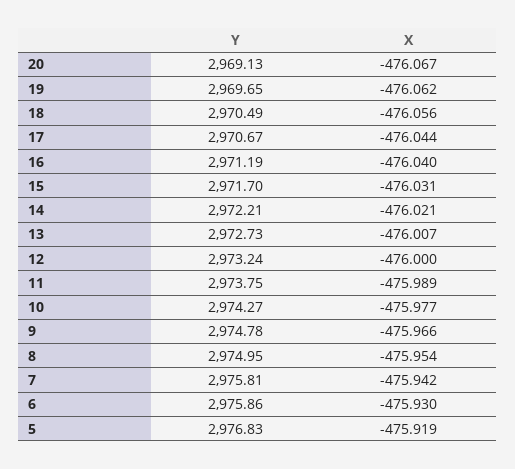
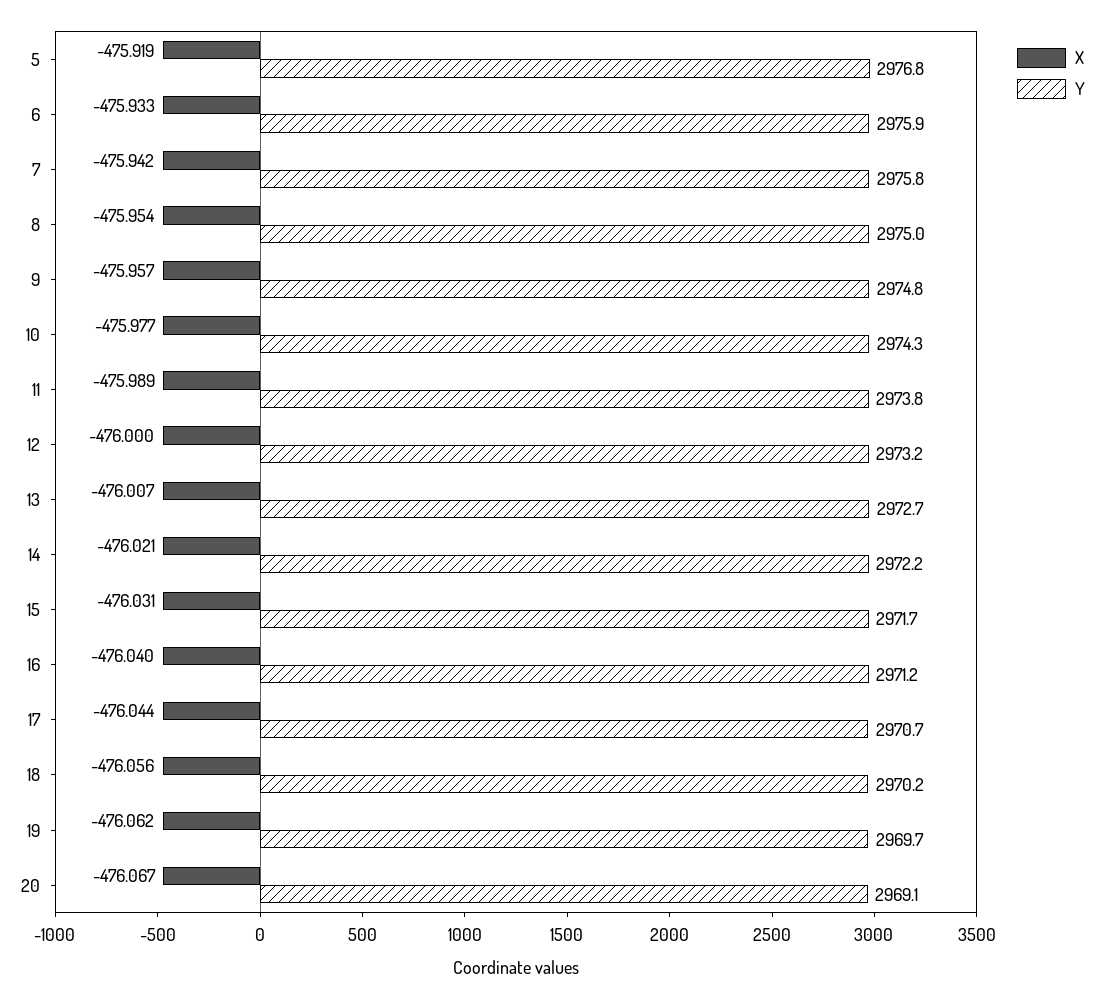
Y, 18: 2970.49 -> 2970.2
X, 9: -475.966 -> -475.957
X, 6: -475.93 -> -475.933

